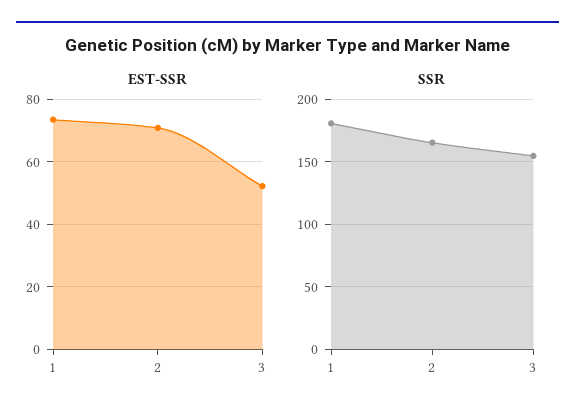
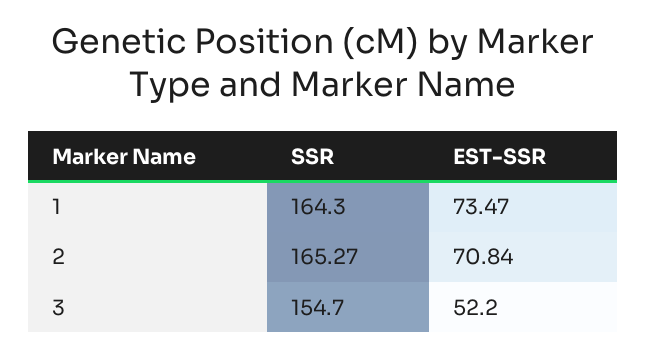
SSR, 1: 180 -> 164.3

